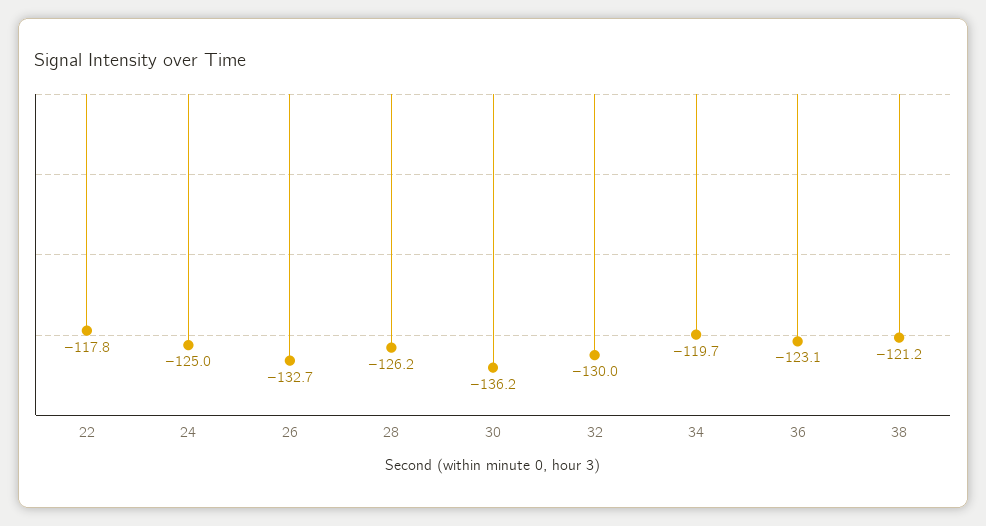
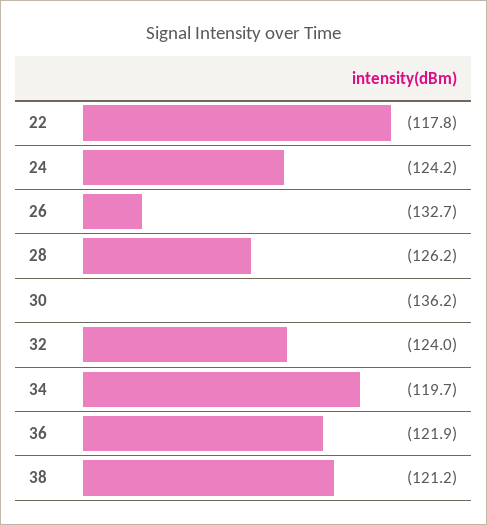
24: -125 -> -124.2
32: -130 -> -124
36: -123.1 -> -121.9

